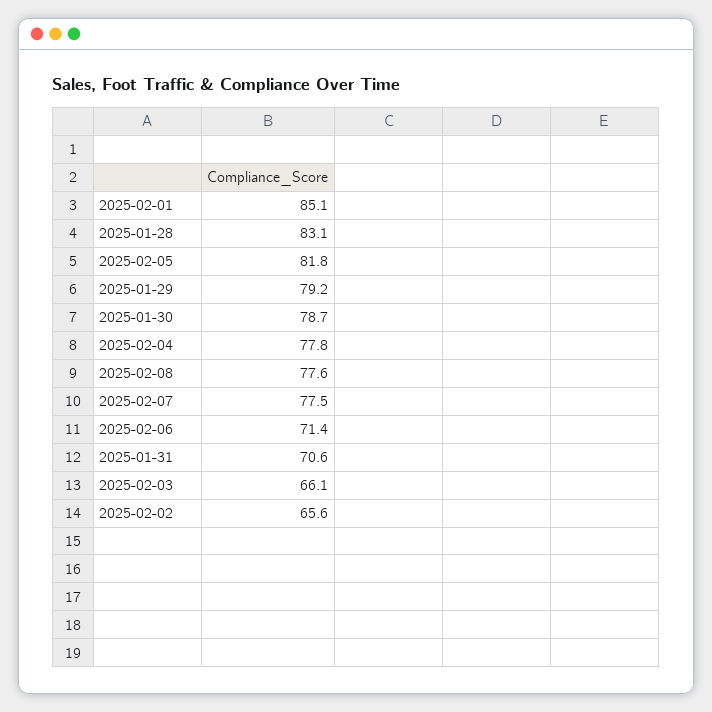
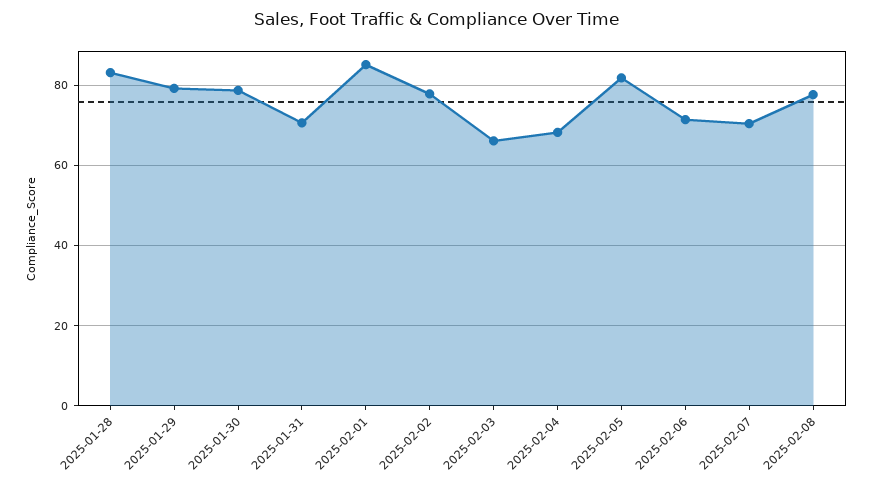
2025-02-04: 77.8 -> 68
2025-02-07: 77.5 -> 70
2025-02-02: 65.6 -> 78

